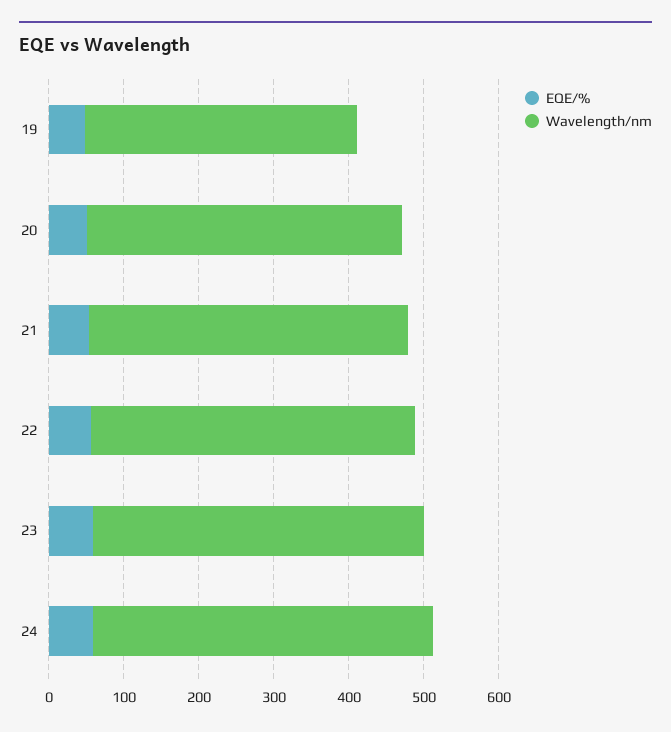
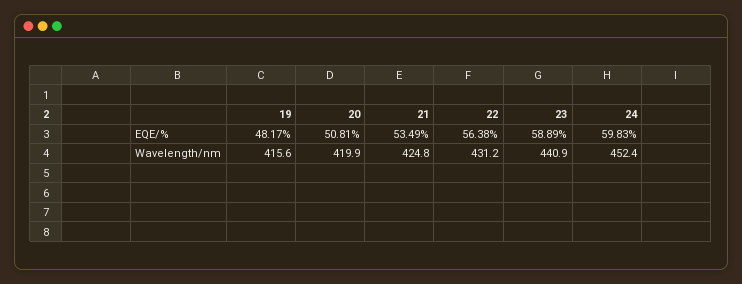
Wavelength/nm, 19: 360 -> 415.6

